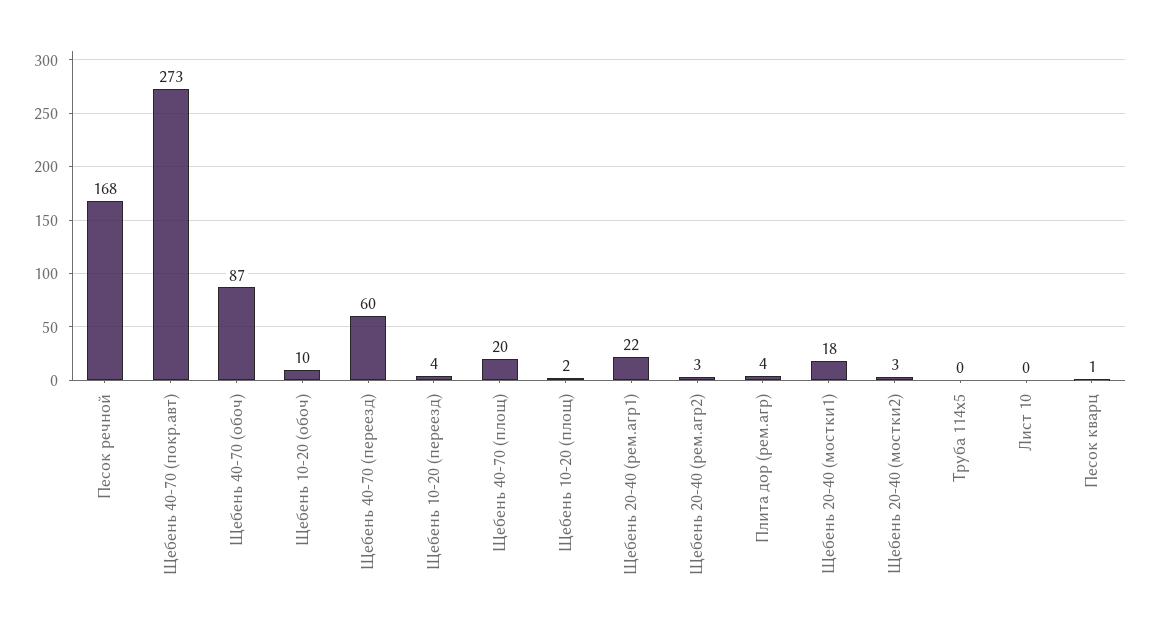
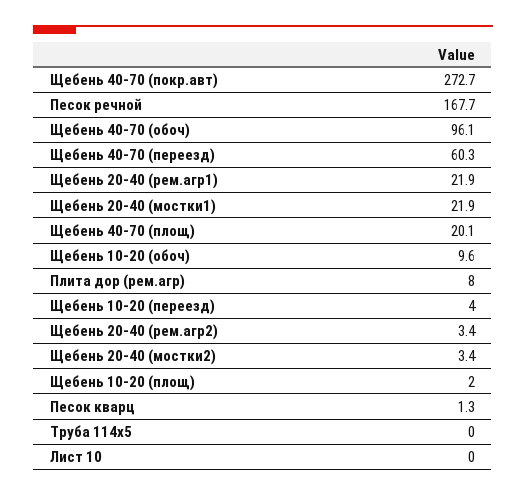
Щебень 40-70 (обоч): 87 -> 96.1
Плита дор (рем.агр): 4 -> 8
Щебень 20-40 (мостки1): 18 -> 21.9

